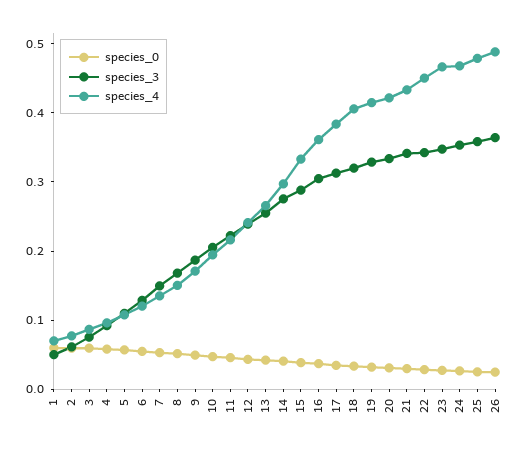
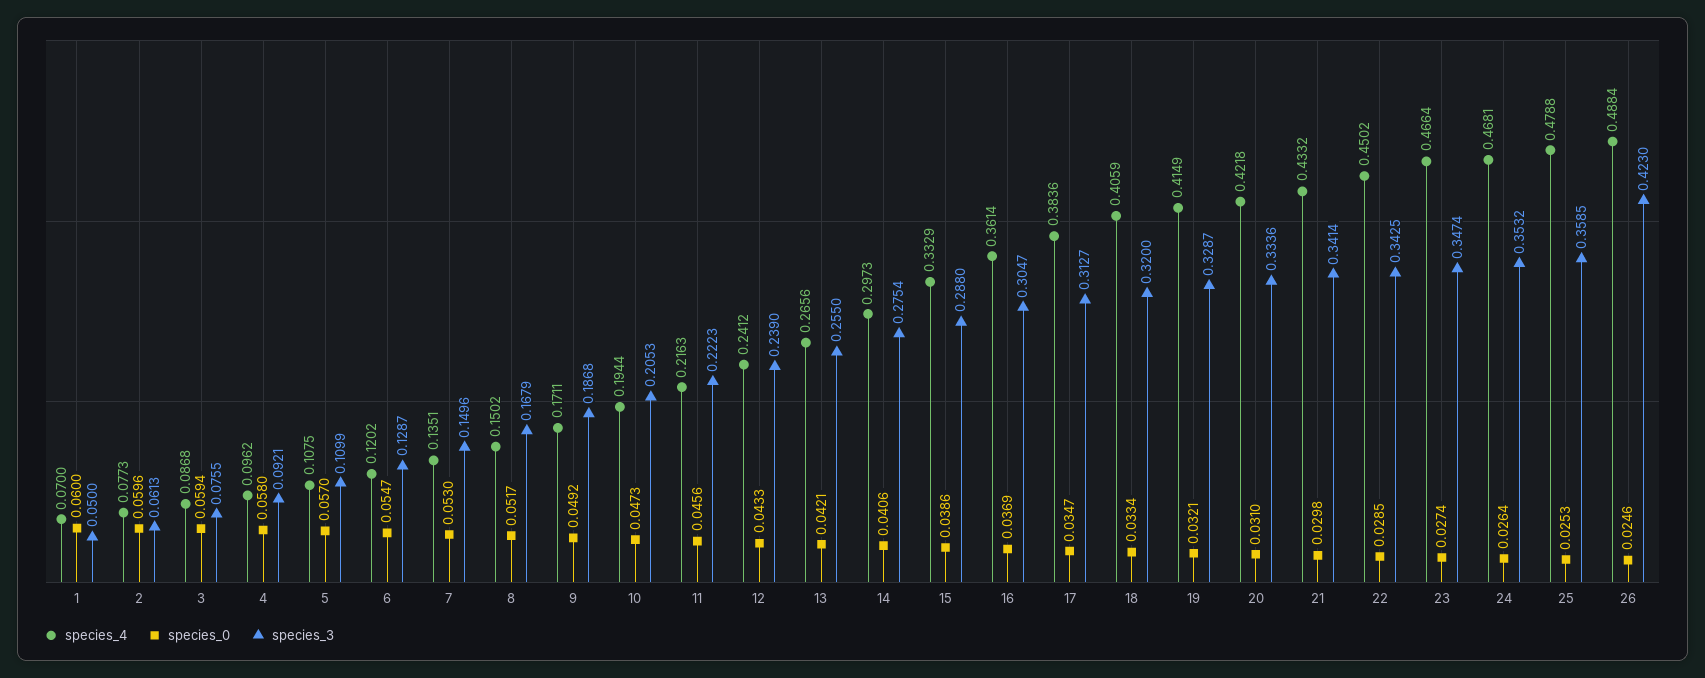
species_3, 26: 0.36 -> 0.423

